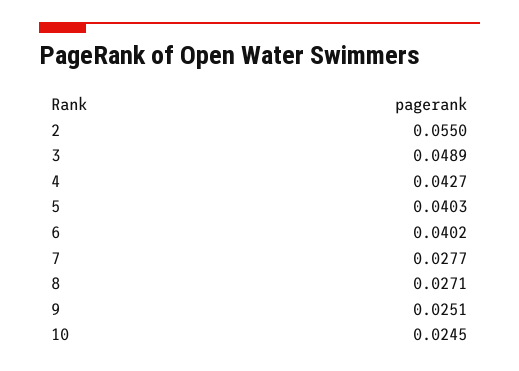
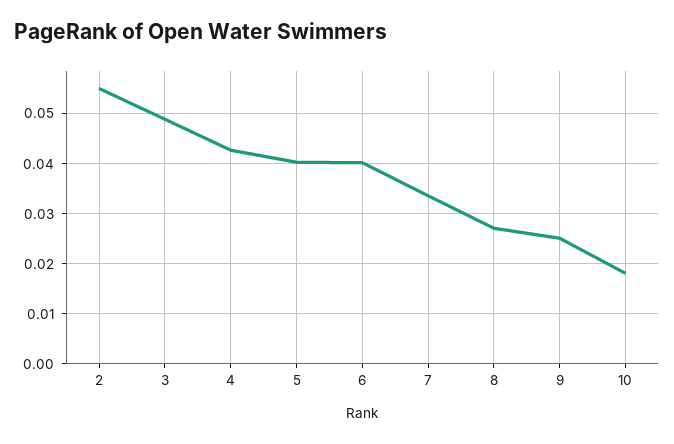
7: 0.0277 -> 0.034
10: 0.0245 -> 0.018

